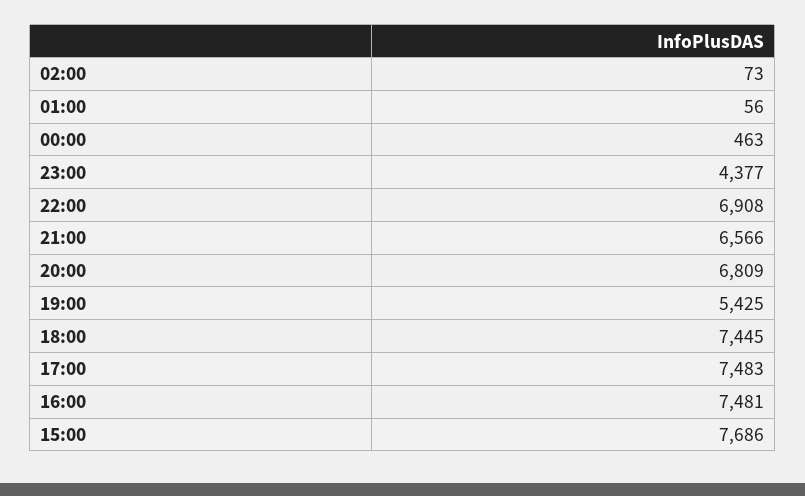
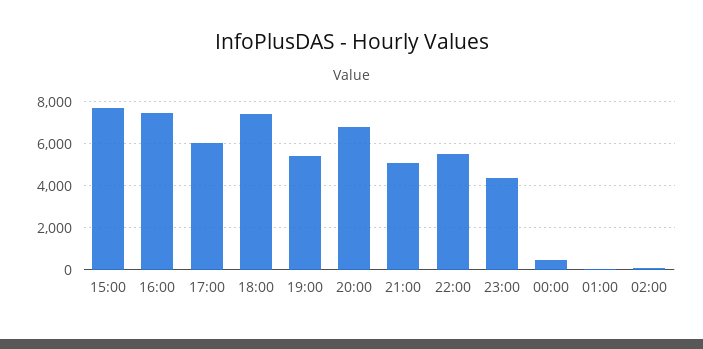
22:00: 6908 -> 5500
21:00: 6566 -> 5000
17:00: 7483 -> 6000

